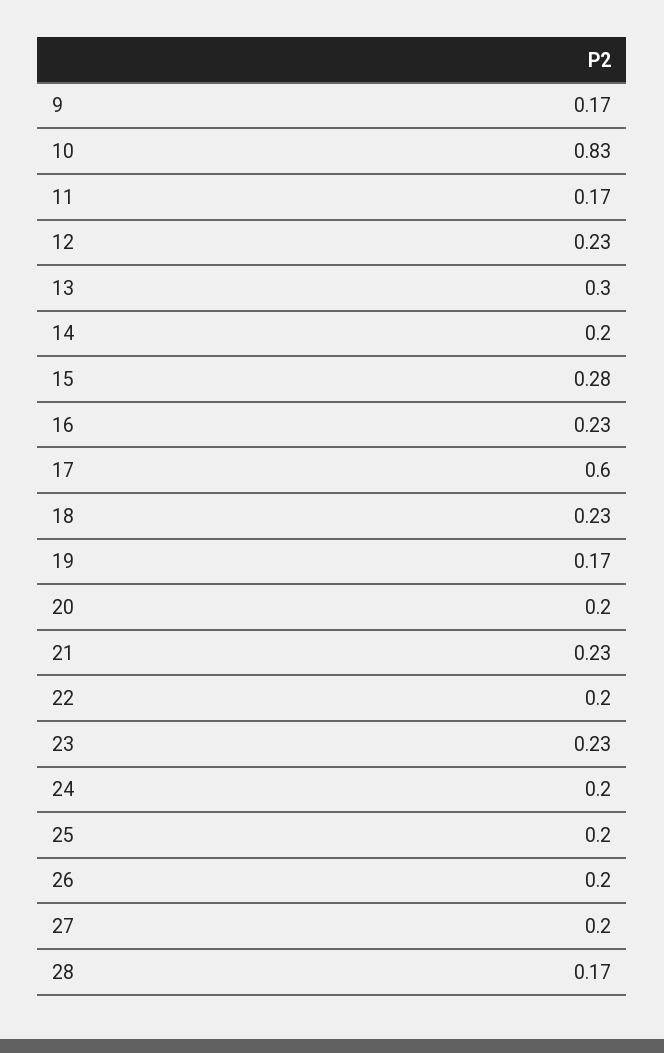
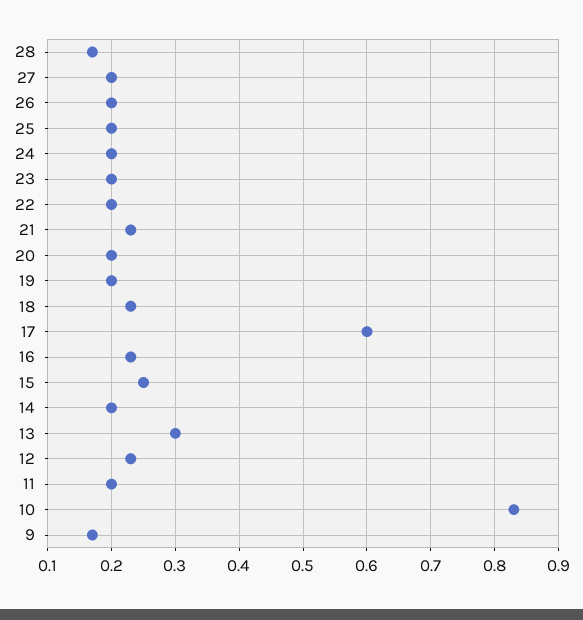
11: 0.17 -> 0.2
15: 0.28 -> 0.25
19: 0.17 -> 0.2
23: 0.23 -> 0.2

